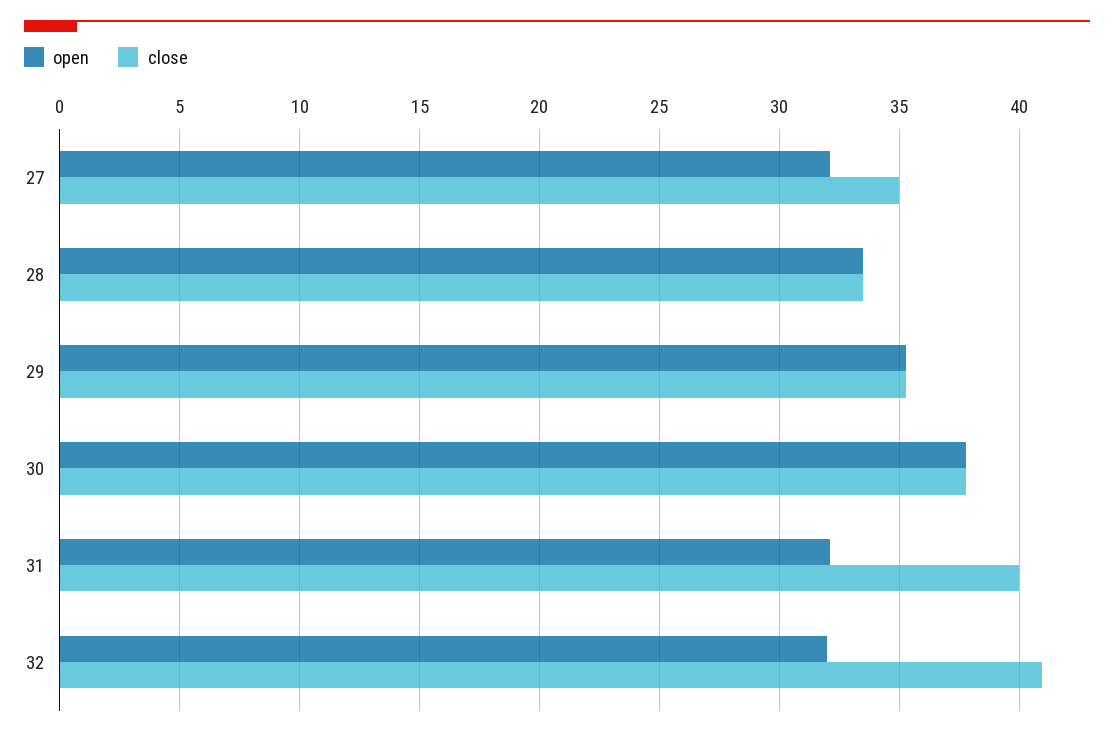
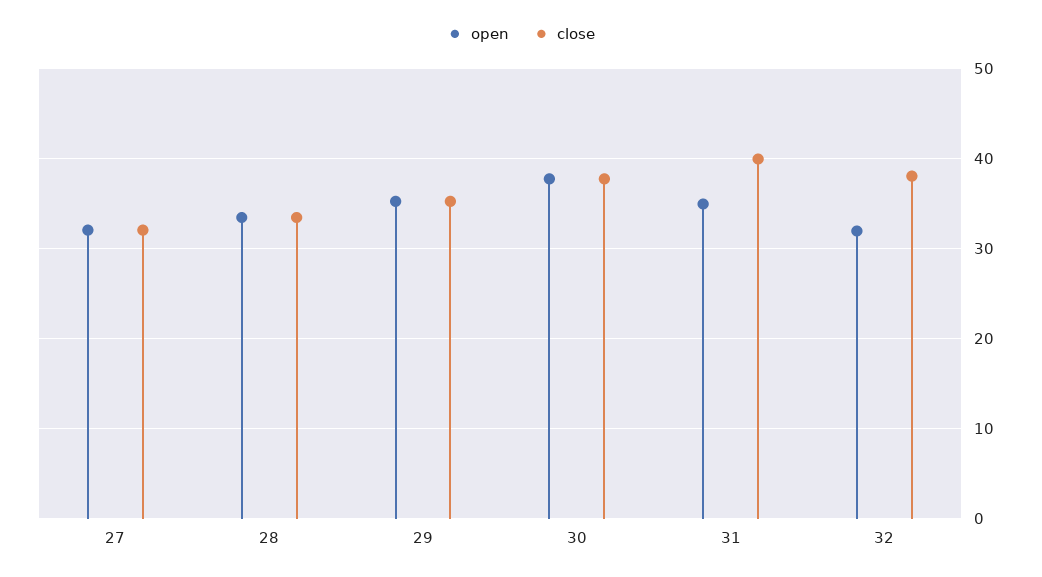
close, 27: 35 -> 32
open, 31: 32 -> 35
close, 32: 41 -> 38

